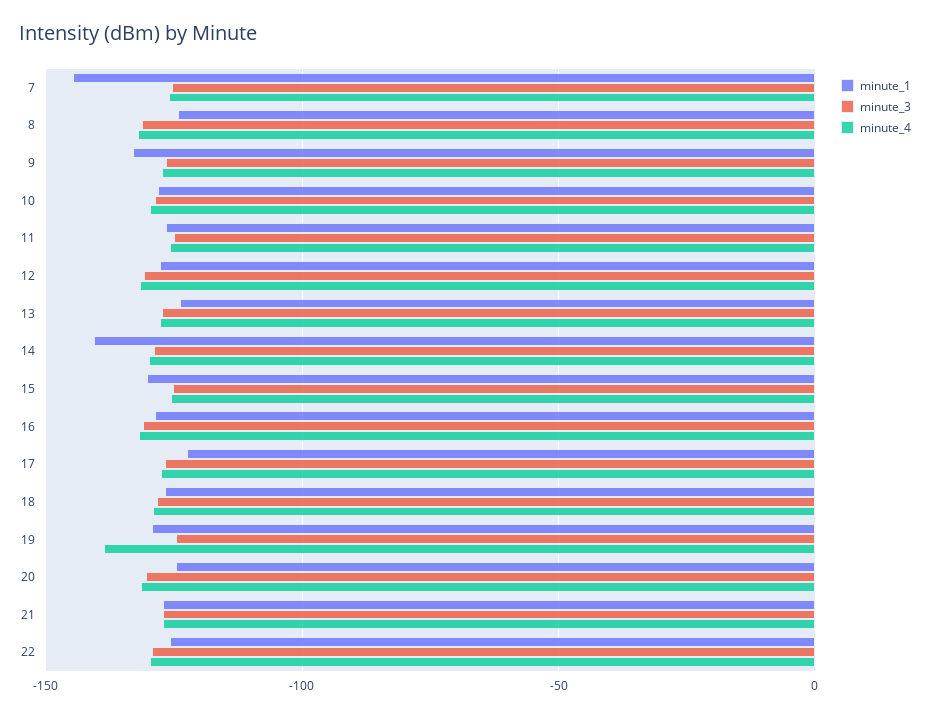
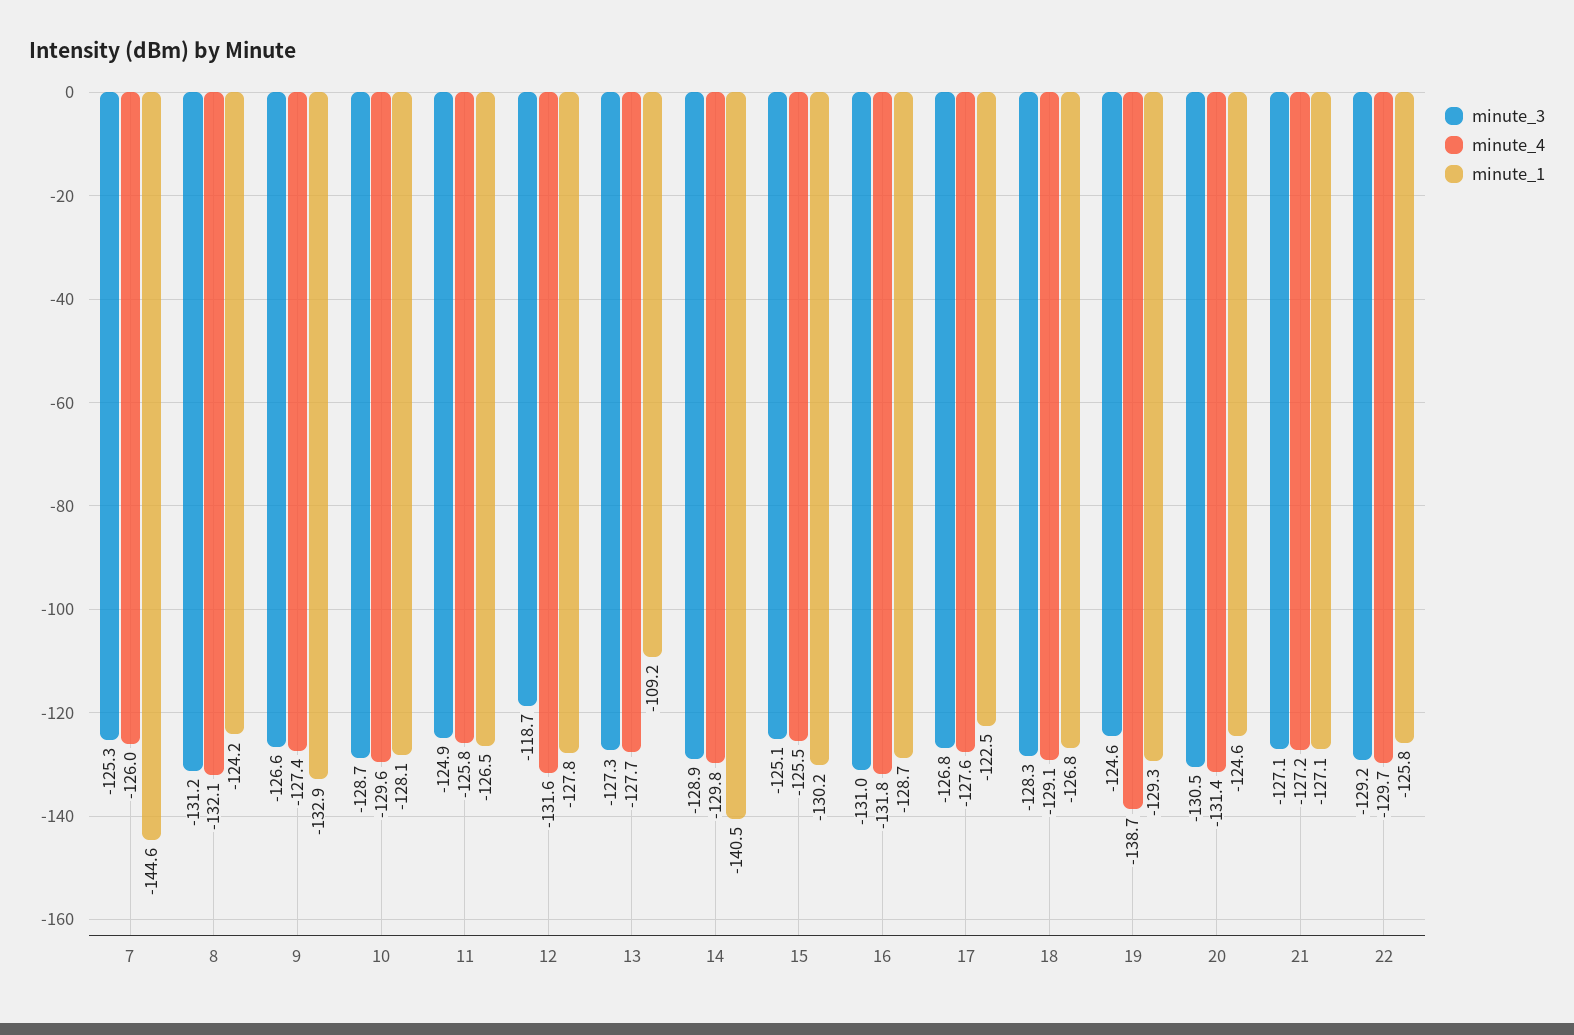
minute_3, 12: -130 -> -118.7
minute_1, 13: -125 -> -109.2

